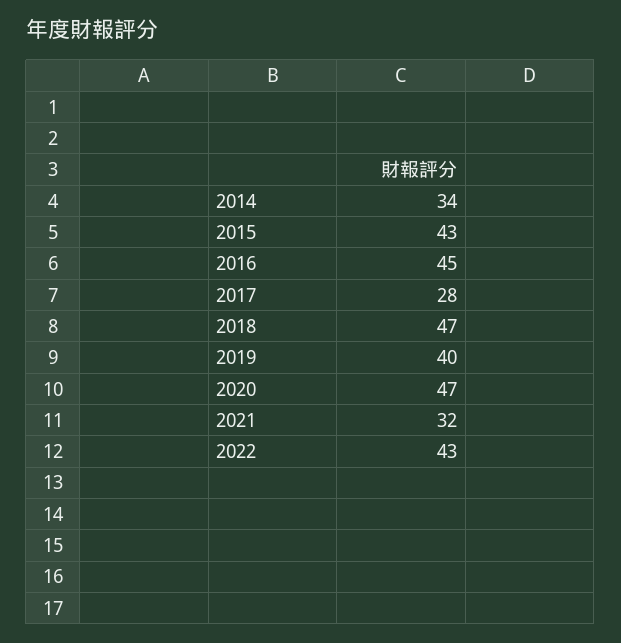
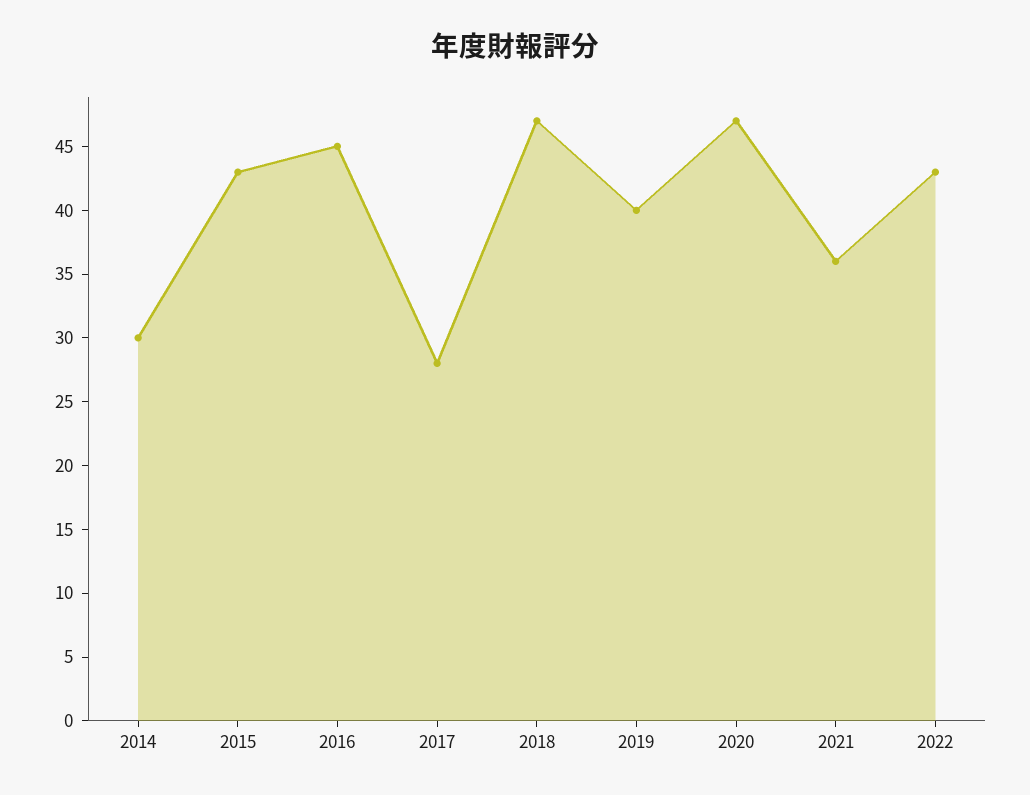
2014: 34 -> 30
2021: 32 -> 36

